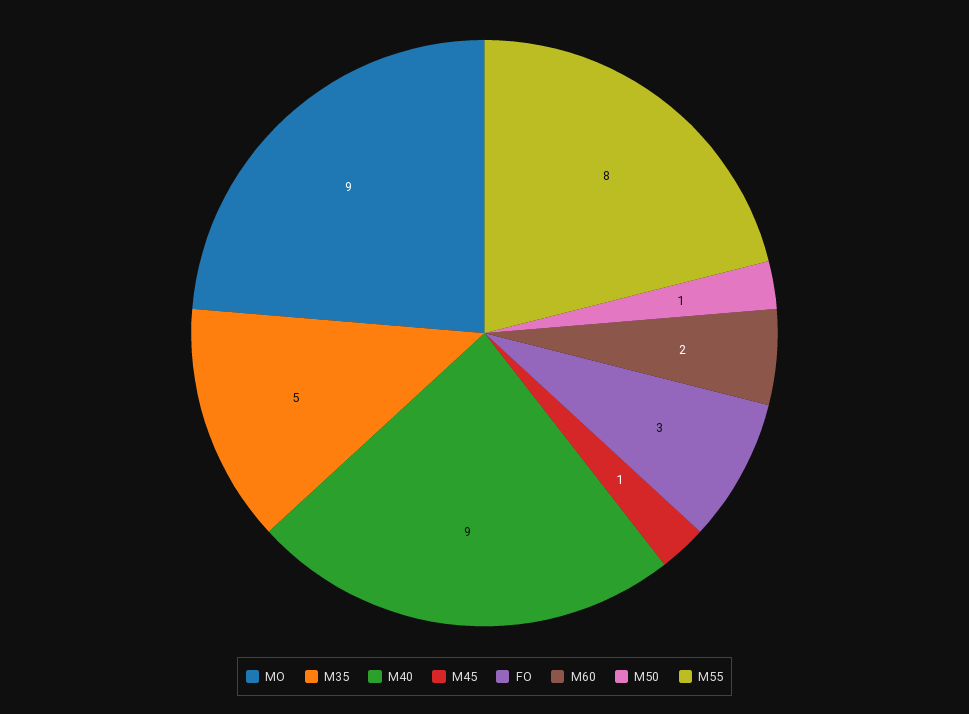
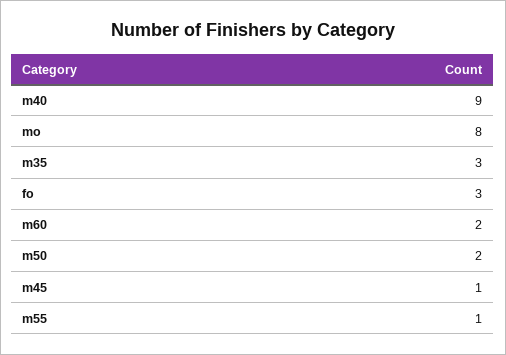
MO: 9 -> 8
M35: 5 -> 3
M50: 1 -> 2
M55: 8 -> 1

